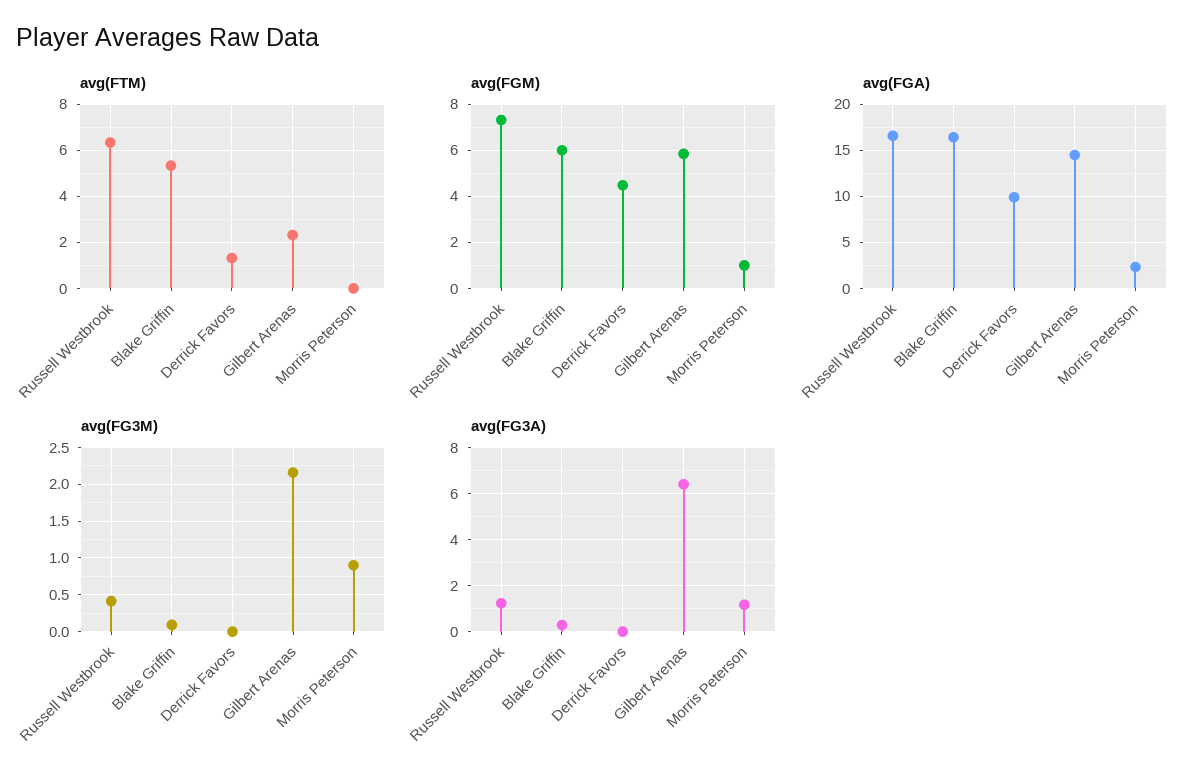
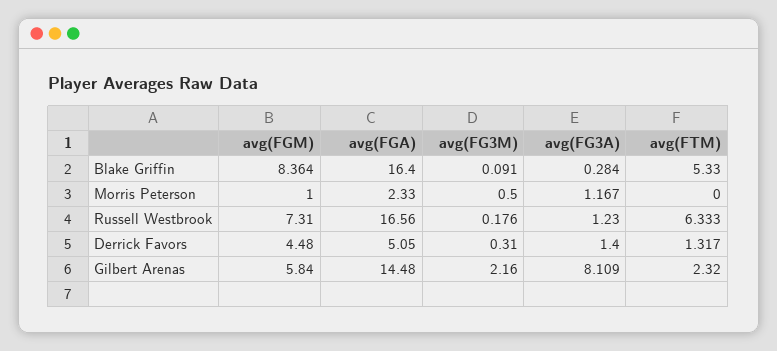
avg(FGM), Blake Griffin: 6 -> 8.364
avg(FGA), Derrick Favors: 10 -> 5.05
avg(FG3M), Russell Westbrook: 0.4 -> 0.176
avg(FG3M), Derrick Favors: 0 -> 0.31
avg(FG3M), Morris Peterson: 0.9 -> 0.5
avg(FG3A), Derrick Favors: 0 -> 1.4
avg(FG3A), Gilbert Arenas: 6.5 -> 8.109

